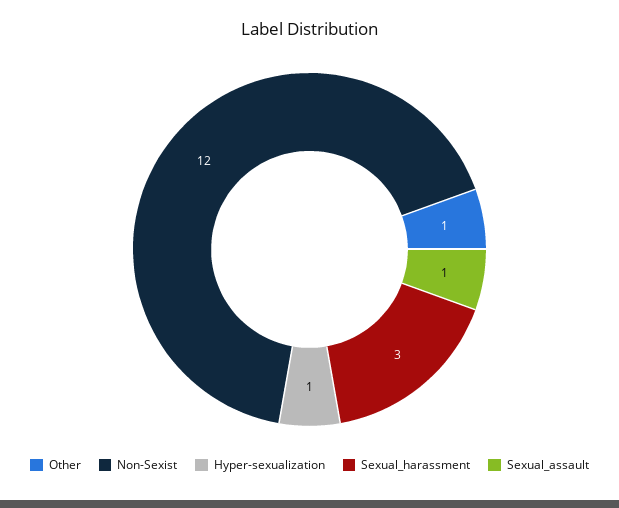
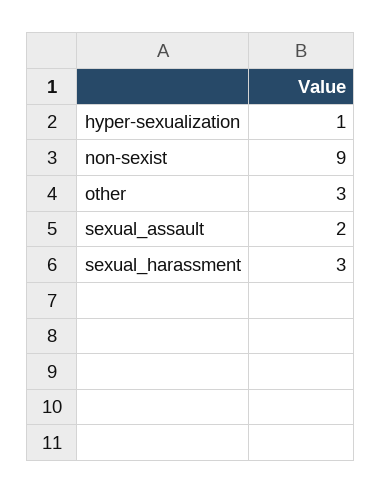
Other: 1 -> 3
Non-Sexist: 12 -> 9
Sexual_assault: 1 -> 2

